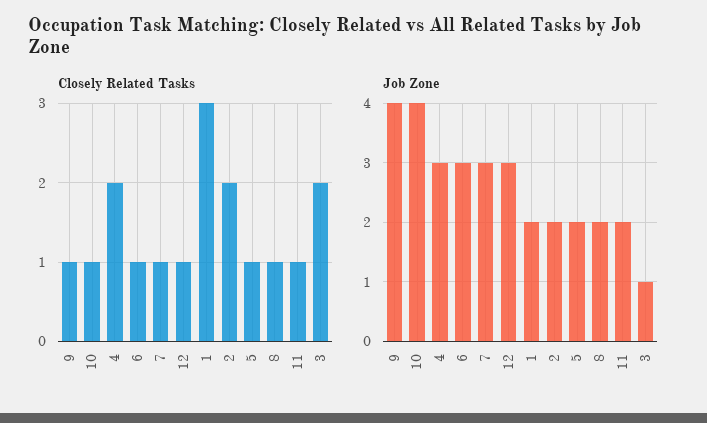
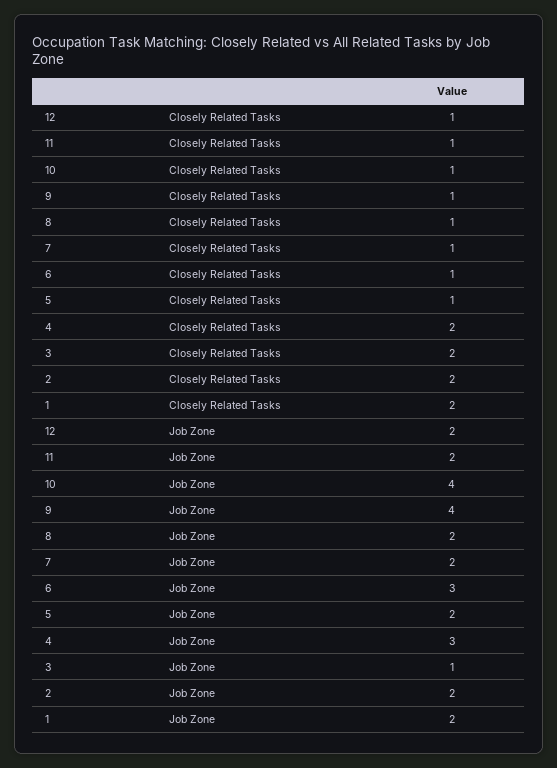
Closely Related Tasks, 1: 3 -> 2
Job Zone, 7: 3 -> 2
Job Zone, 12: 3 -> 2

